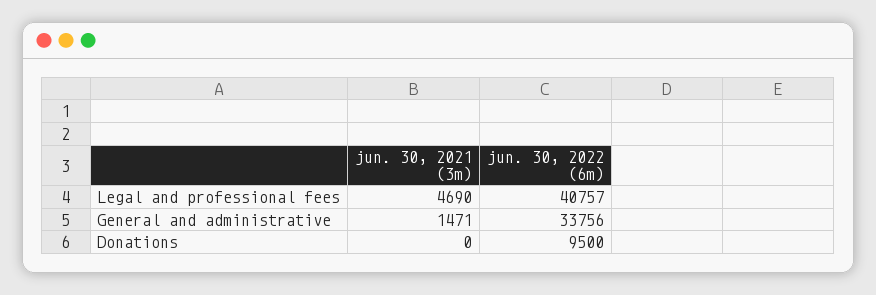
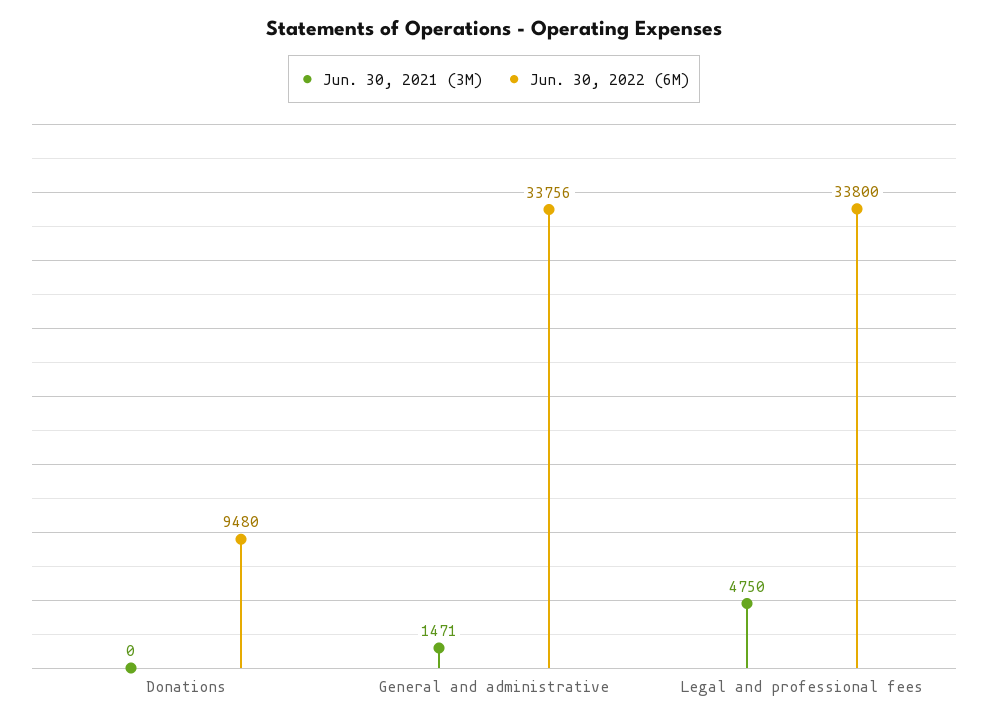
jun. 30, 2021 (3m), Legal and professional fees: 4690 -> 4750
jun. 30, 2022 (6m), Legal and professional fees: 40757 -> 33800
jun. 30, 2022 (6m), Donations: 9500 -> 9480

